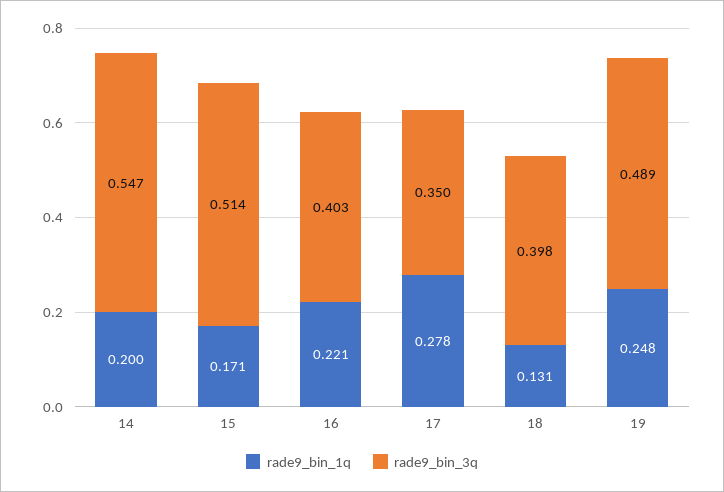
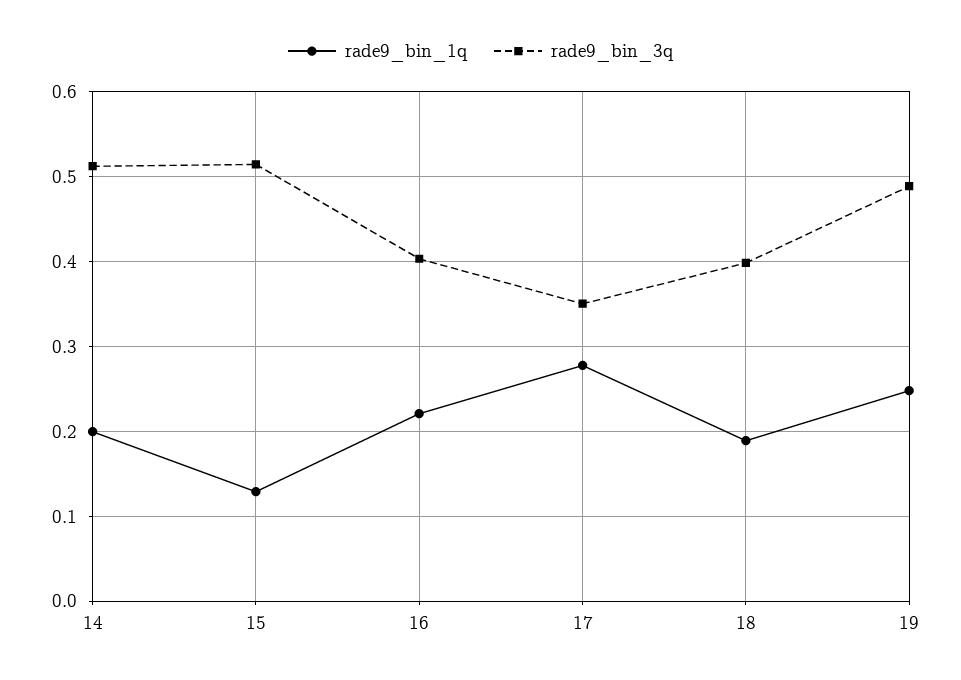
rade9_bin_3q, 14: 0.547 -> 0.51
rade9_bin_1q, 15: 0.171 -> 0.13
rade9_bin_1q, 18: 0.131 -> 0.19

